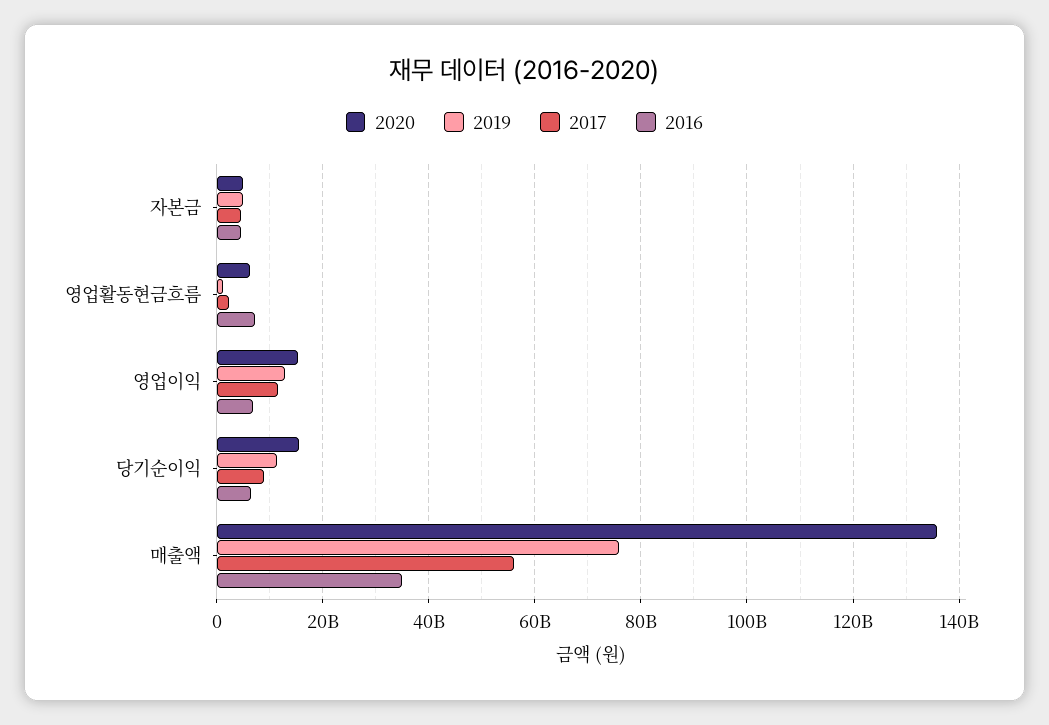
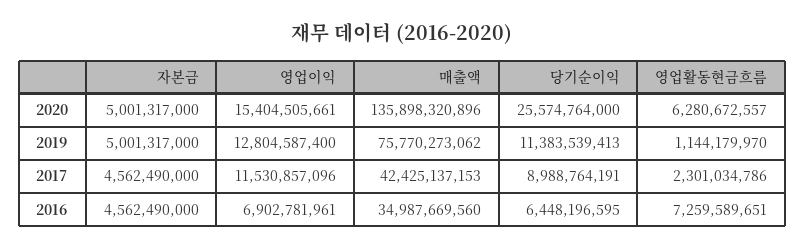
2020, 당기순이익: 16000000000 -> 25574764000
2017, 매출액: 56000000000 -> 42425137153

